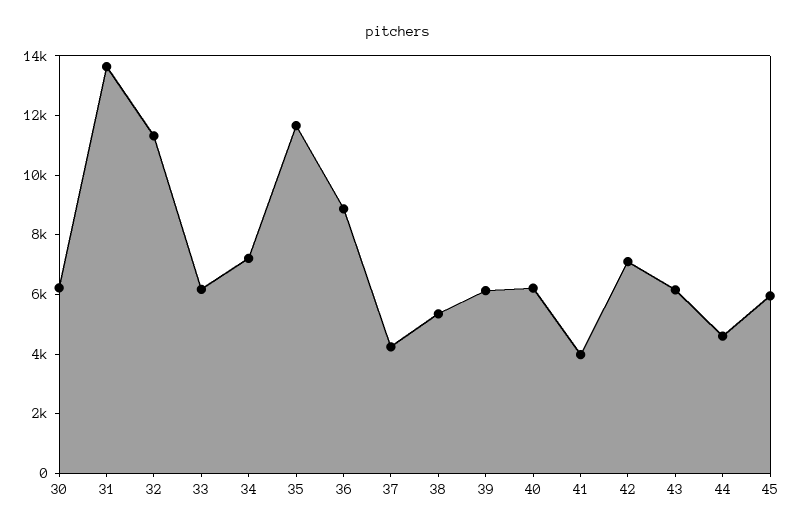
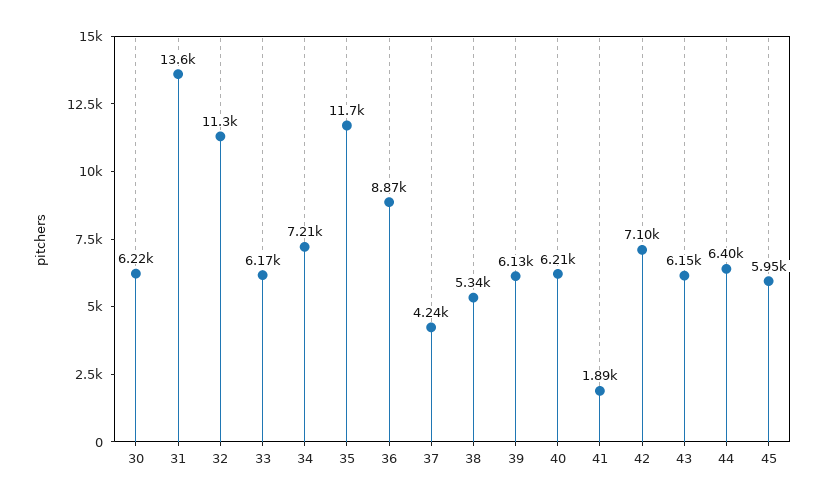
41: 4000 -> 1890
44: 4500 -> 6400

